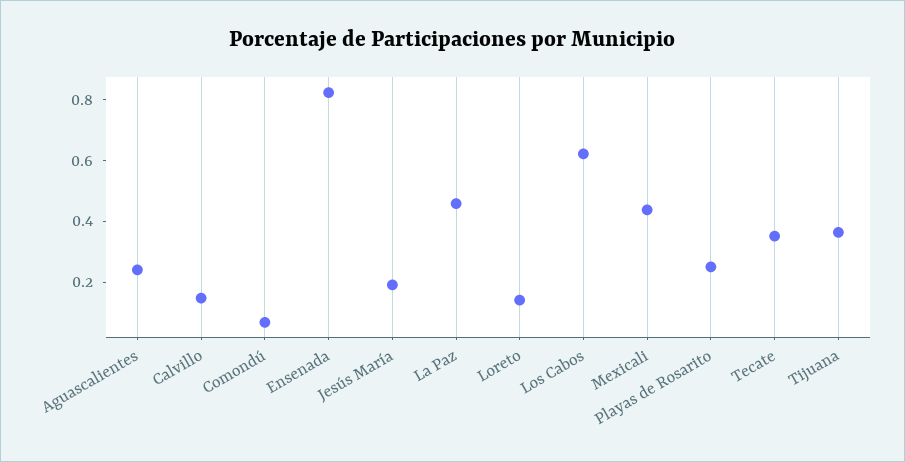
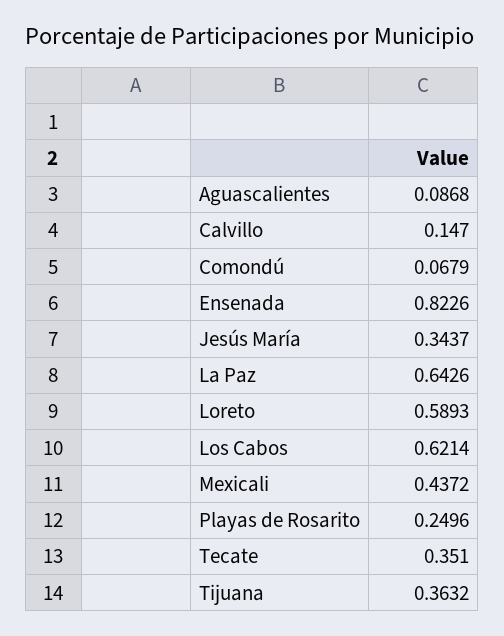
Aguascalientes: 0.25 -> 0.0868
Jesús María: 0.2 -> 0.3437
La Paz: 0.45 -> 0.6426
Loreto: 0.15 -> 0.5893

